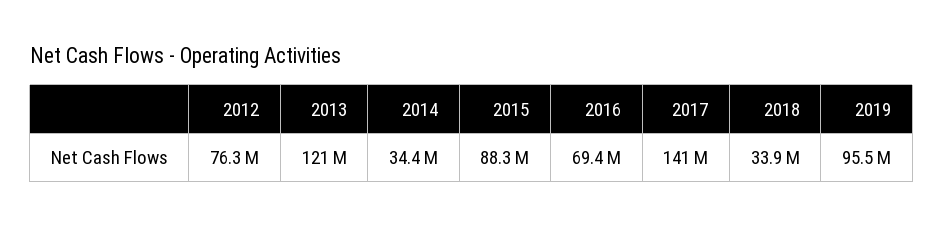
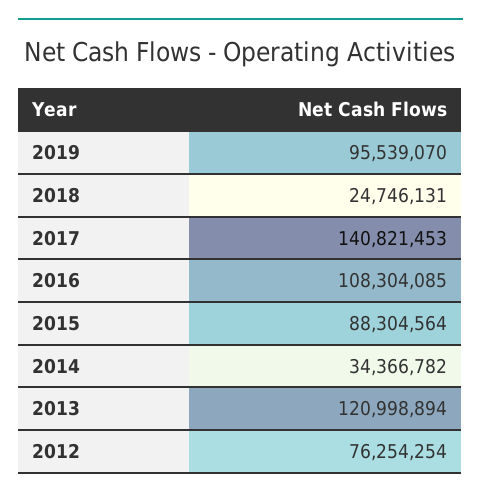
2016: 69400000 -> 108304085
2018: 33900000 -> 24746131

